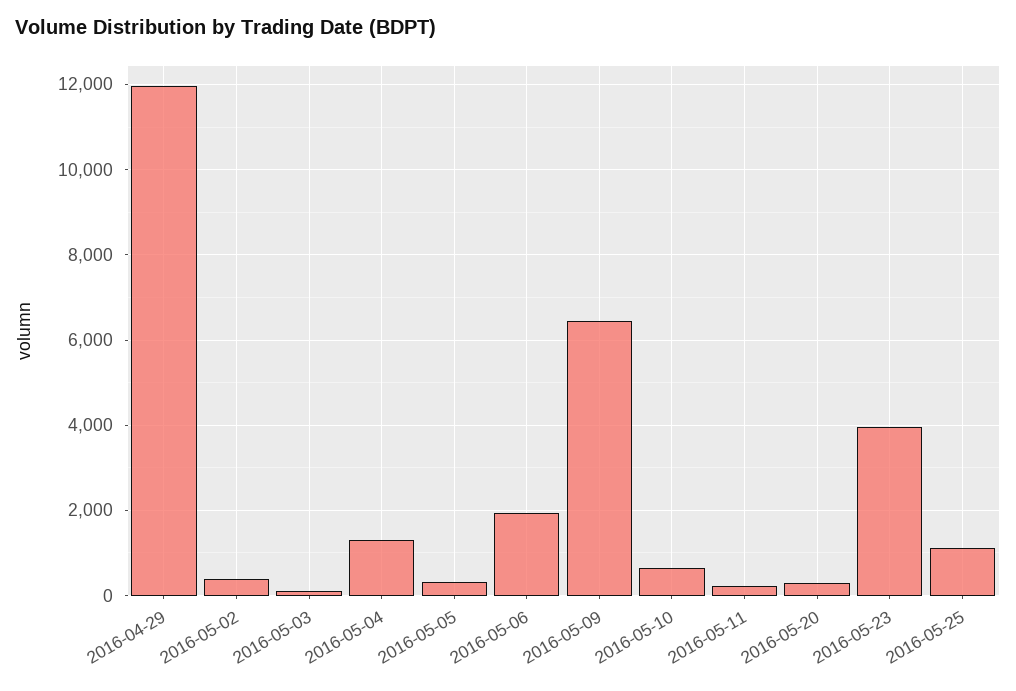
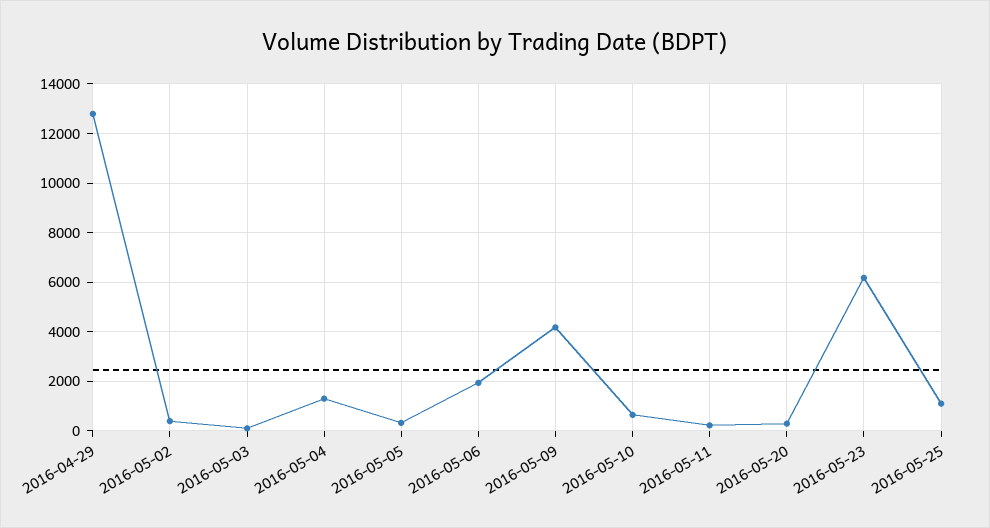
2016-04-29: 12000 -> 12750
2016-05-09: 6400 -> 4250
2016-05-23: 4000 -> 6250

